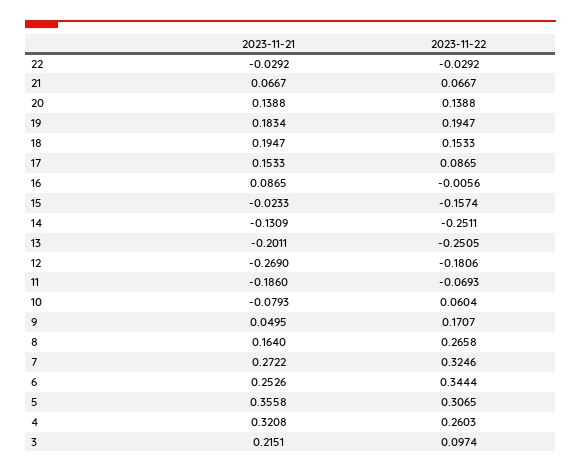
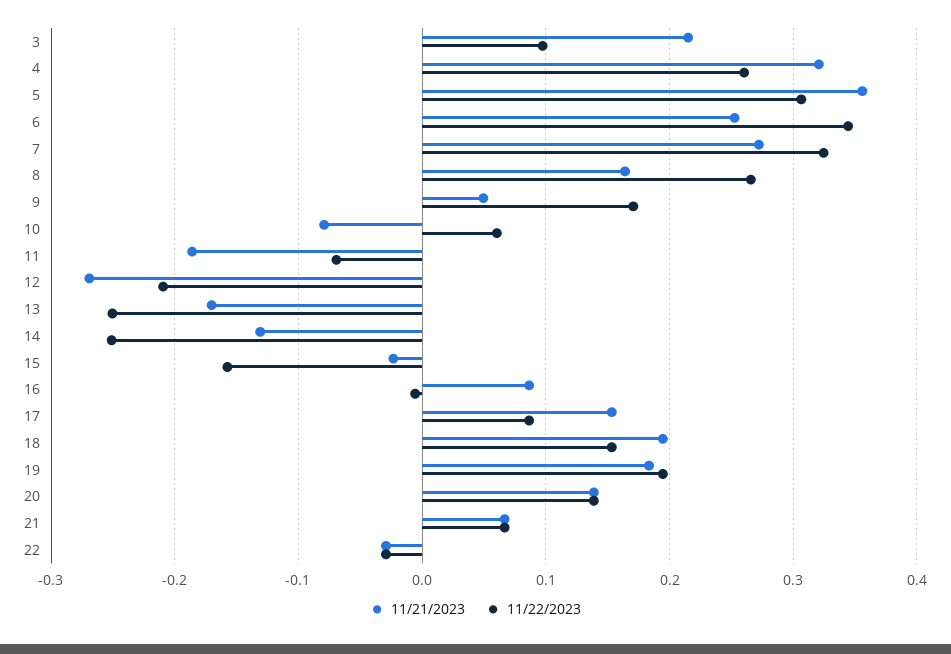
2023-11-21, 13: -0.2011 -> -0.17
2023-11-22, 12: -0.1806 -> -0.21

